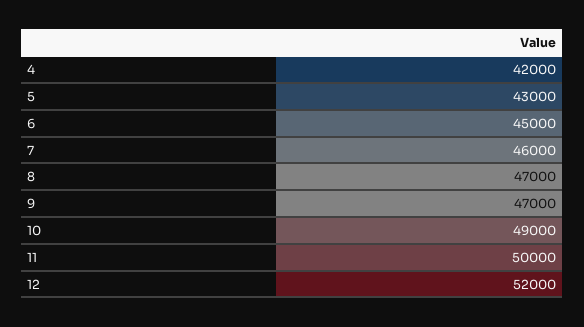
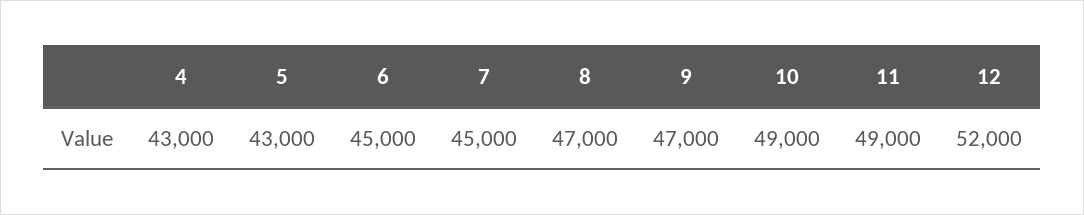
4: 42000 -> 43000
7: 46000 -> 45000
11: 50000 -> 49000

